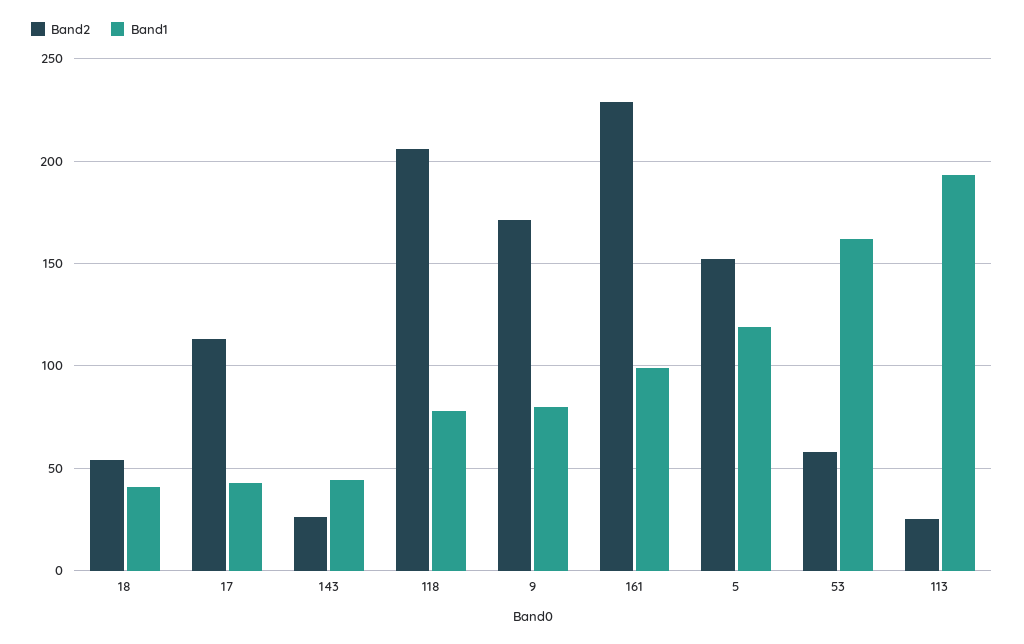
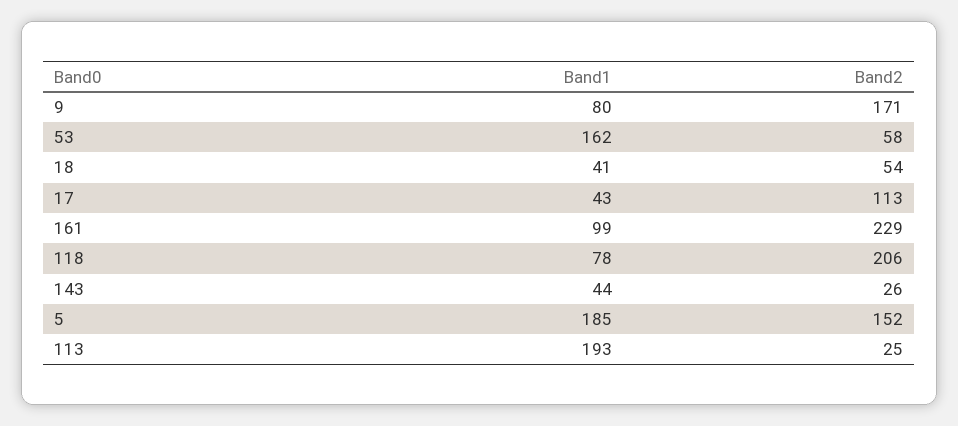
Band1, 5: 120 -> 185

